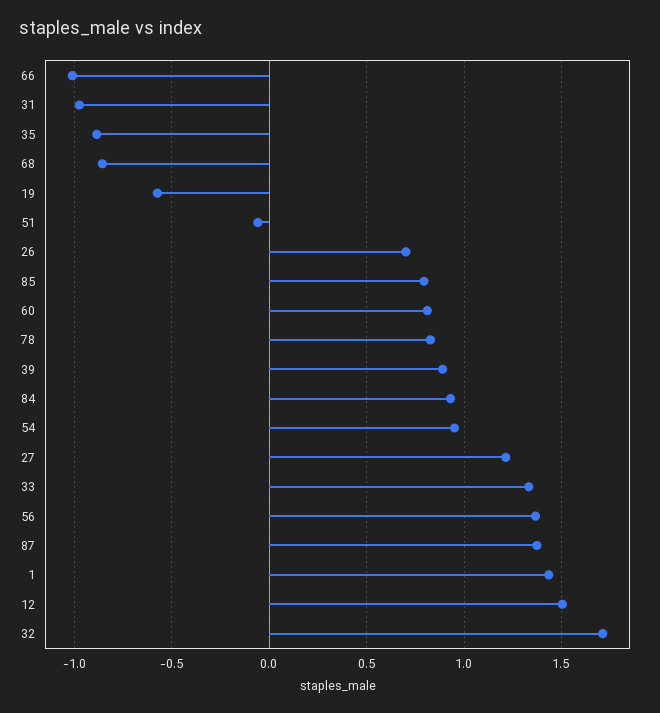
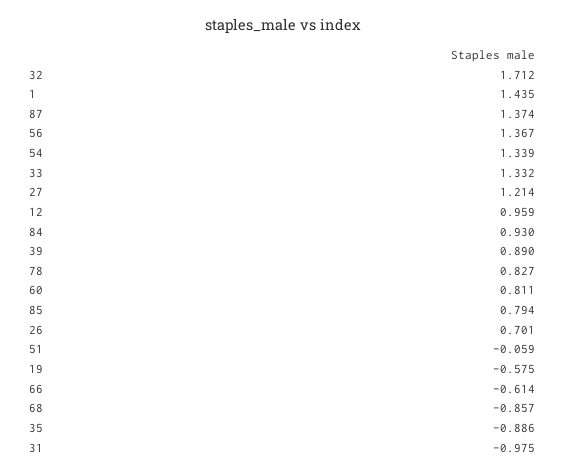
66: -1 -> -0.614
54: 0.95 -> 1.339
12: 1.5 -> 0.959

